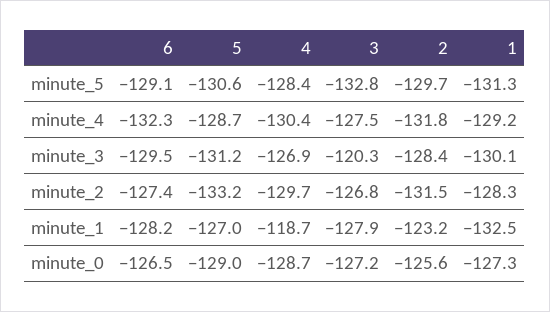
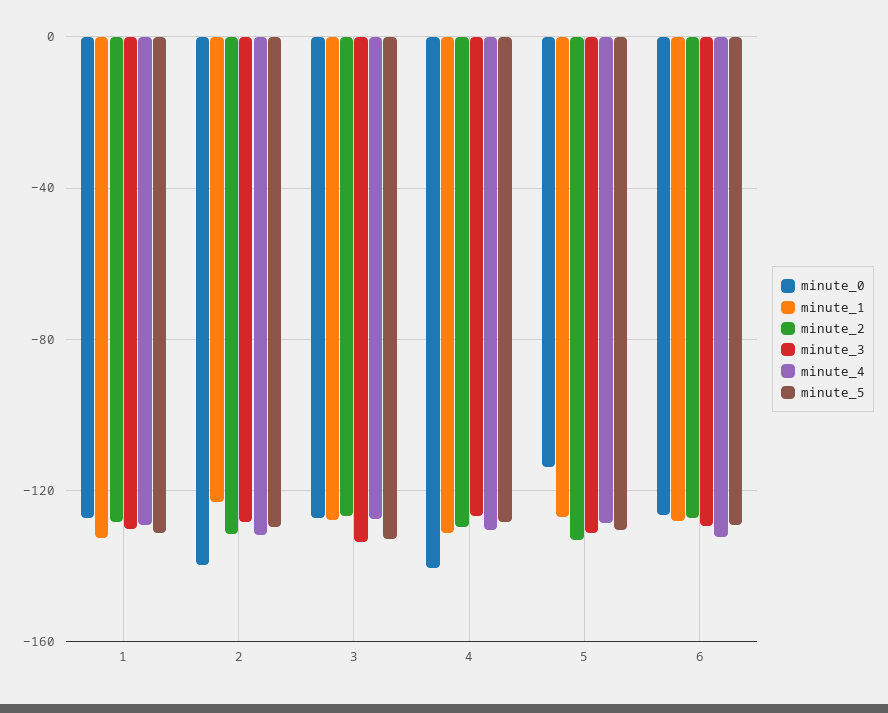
minute_3, 3: -120.3 -> -135
minute_1, 4: -118.7 -> -130
minute_0, 5: -129 -> -115
minute_0, 4: -128.7 -> -140
minute_0, 2: -125.6 -> -140

